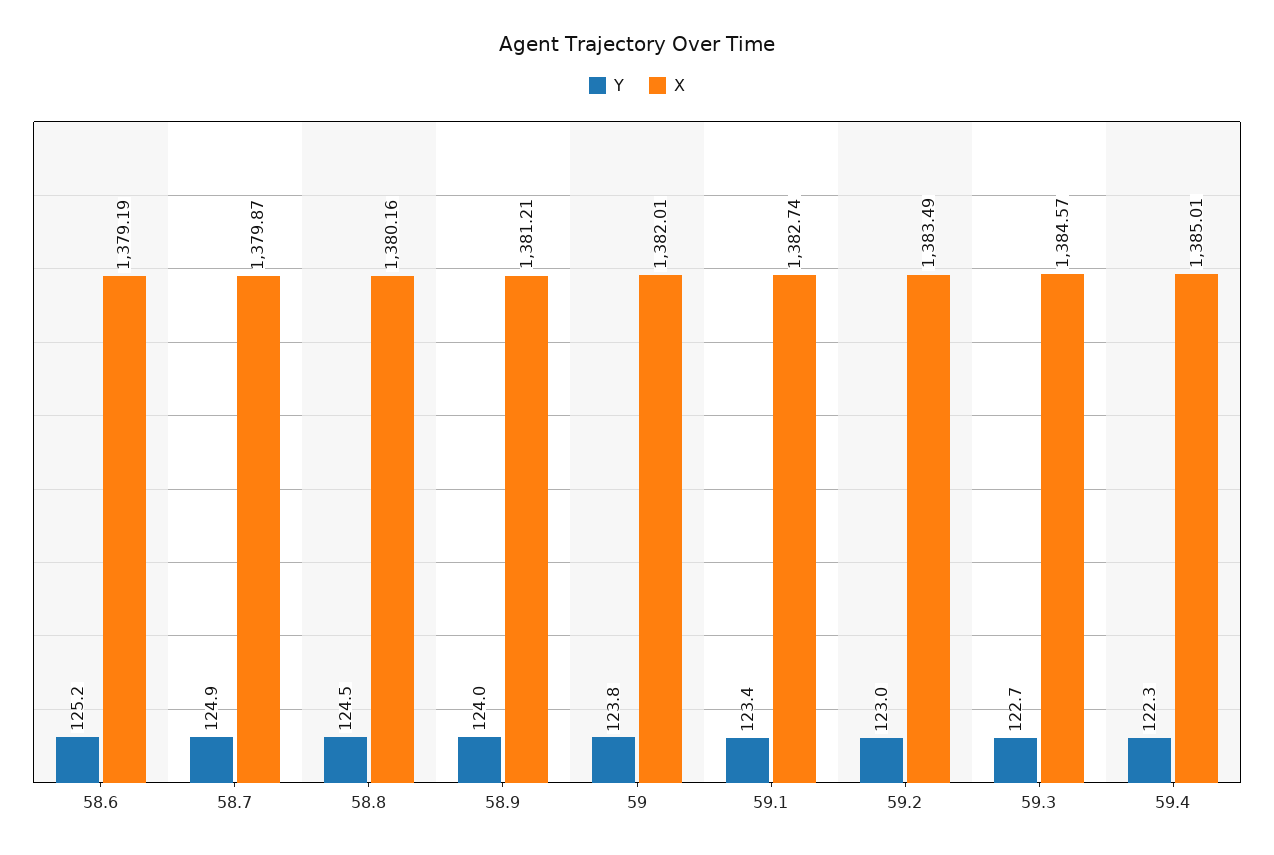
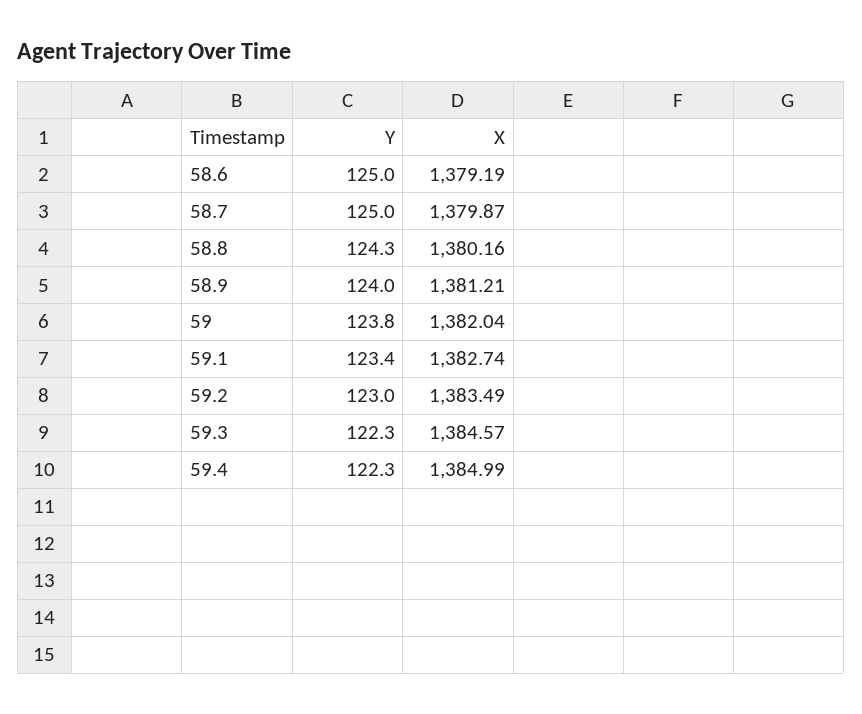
Y, 58.6: 125.2 -> 125
Y, 58.7: 124.9 -> 125
Y, 58.8: 124.5 -> 124.3
X, 59: 1382.01 -> 1382.04
Y, 59.3: 122.7 -> 122.3
X, 59.4: 1385.01 -> 1384.99

